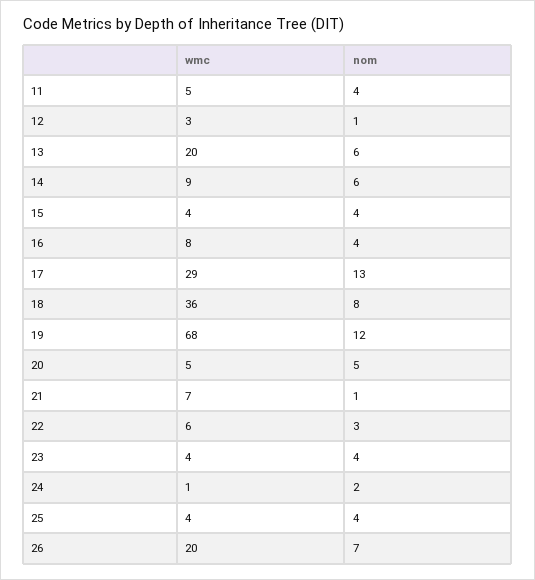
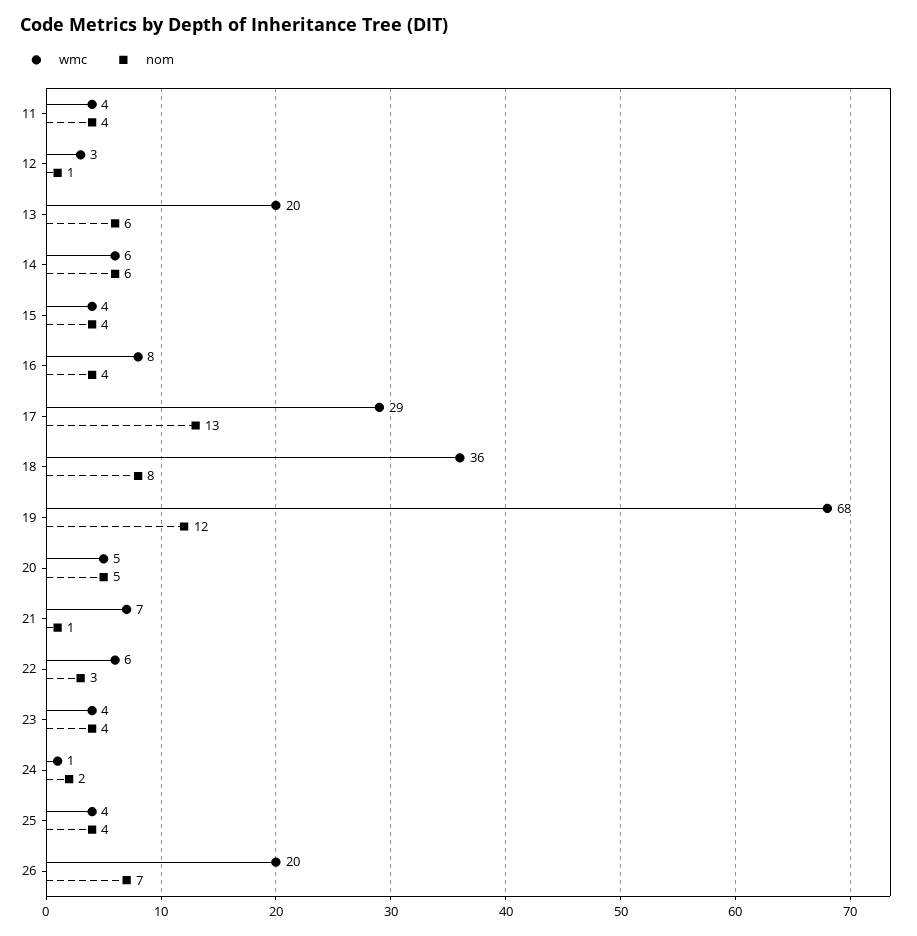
wmc, 11: 5 -> 4
wmc, 14: 9 -> 6

